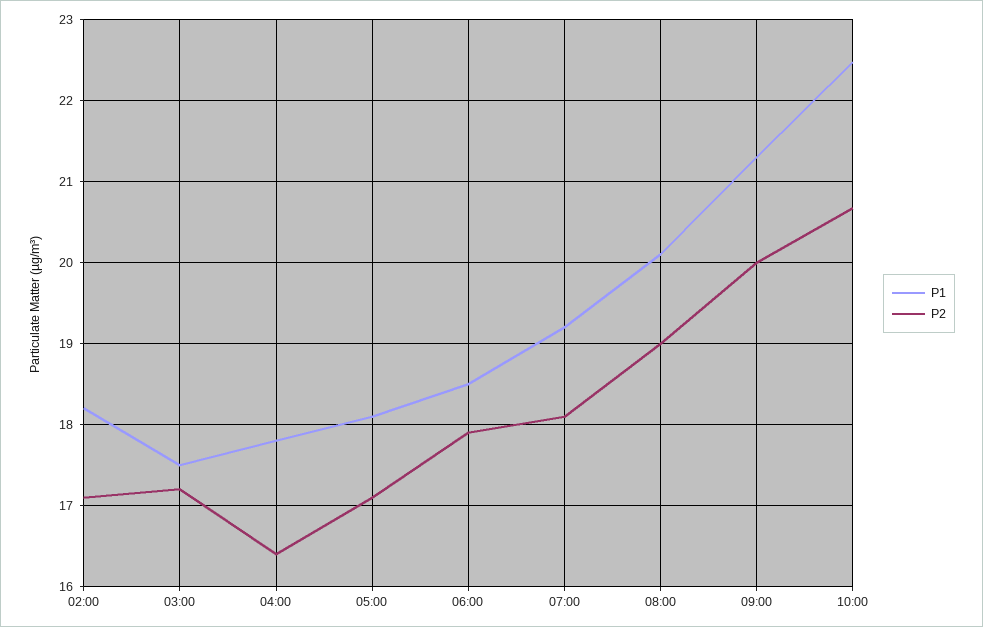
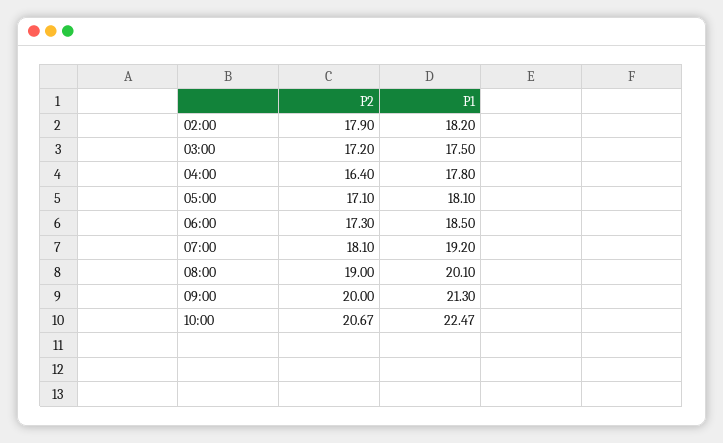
P2, 02:00: 17.1 -> 17.9
P2, 06:00: 17.9 -> 17.3

